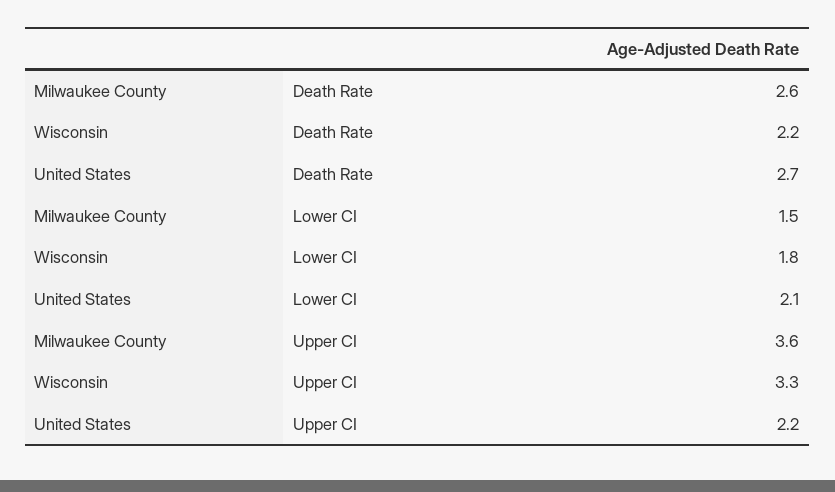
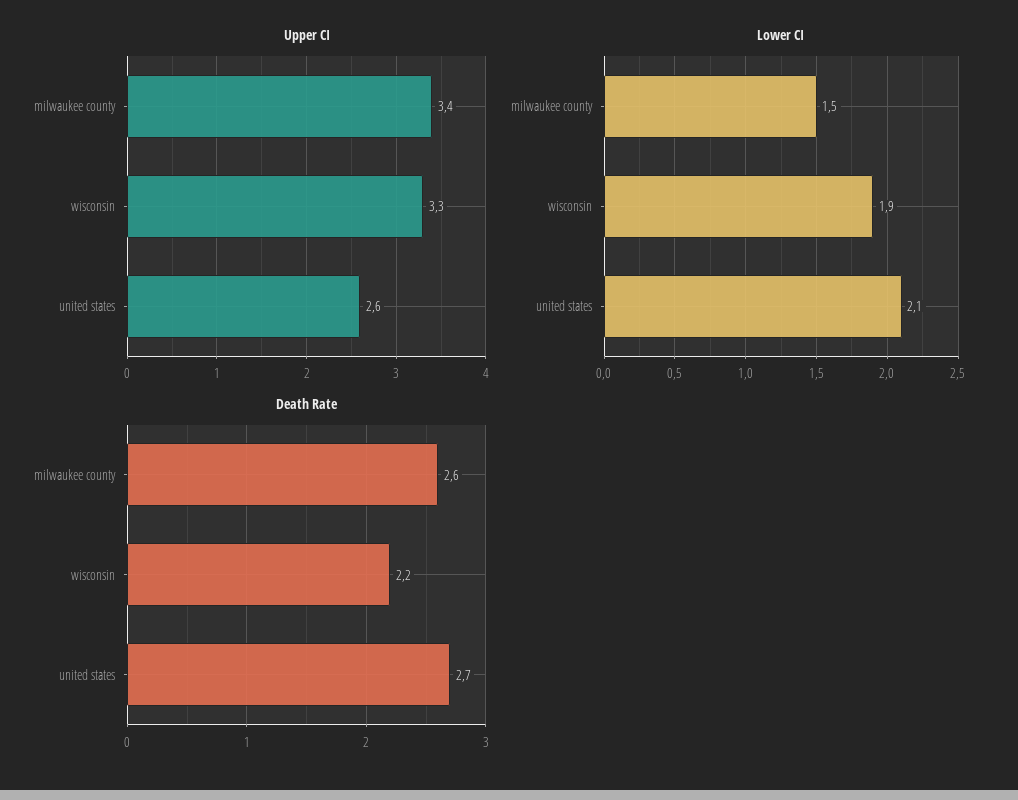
Lower CI, Wisconsin: 1.8 -> 1.9
Upper CI, Milwaukee County: 3.6 -> 3.4
Upper CI, United States: 2.2 -> 2.6

